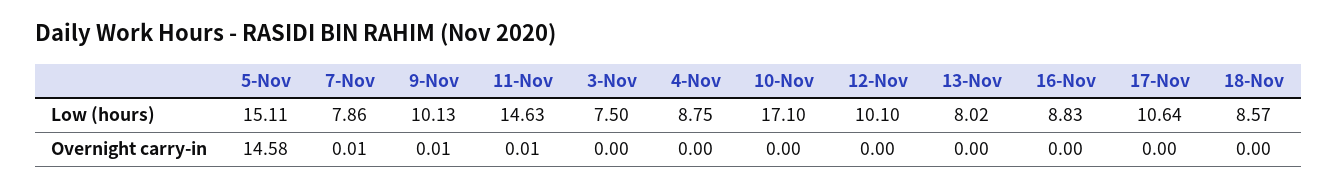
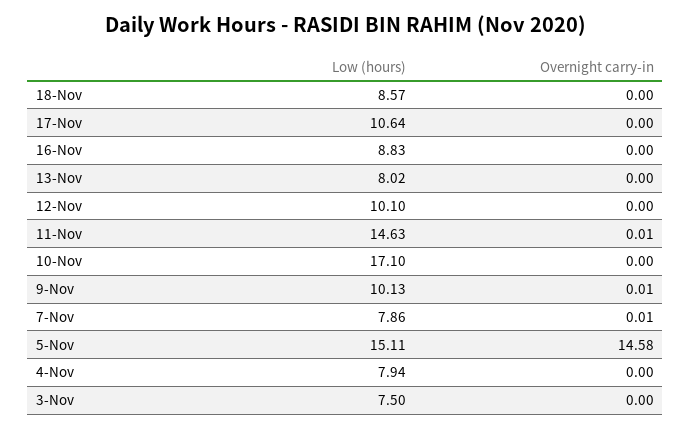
4-Nov, Low (hours): 8.75 -> 7.94

